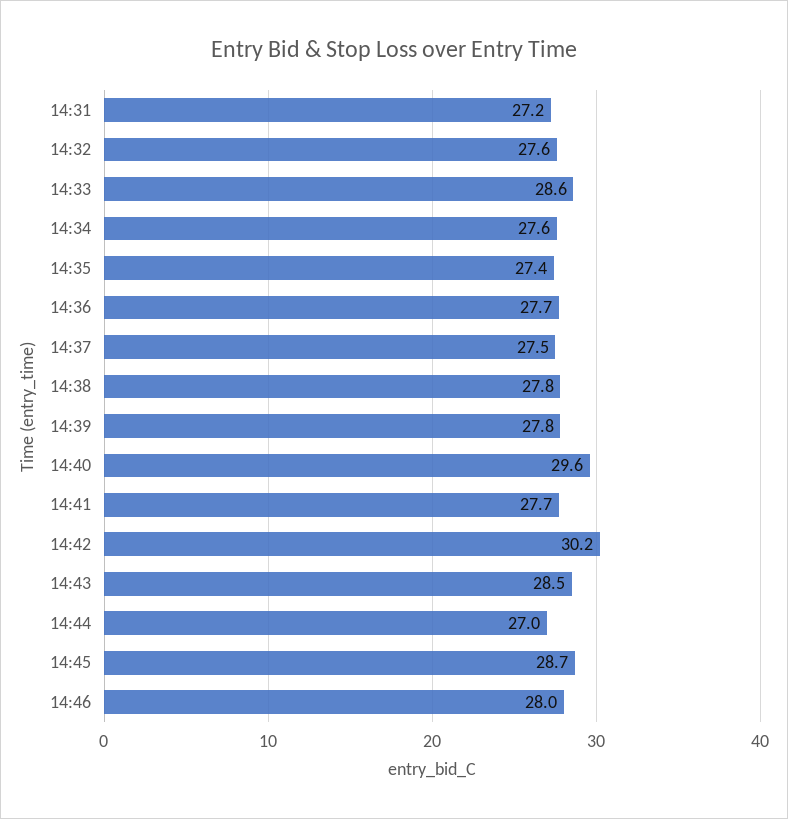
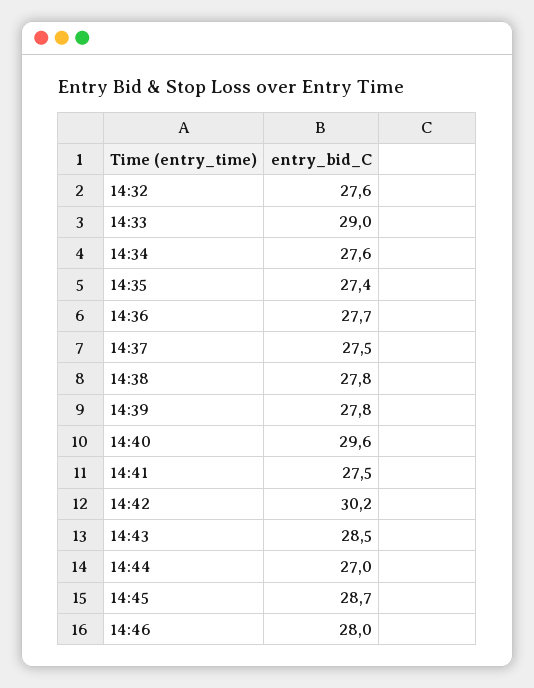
14:31: 27.2 -> none
14:33: 28.6 -> 29
14:41: 27.7 -> 27.5

